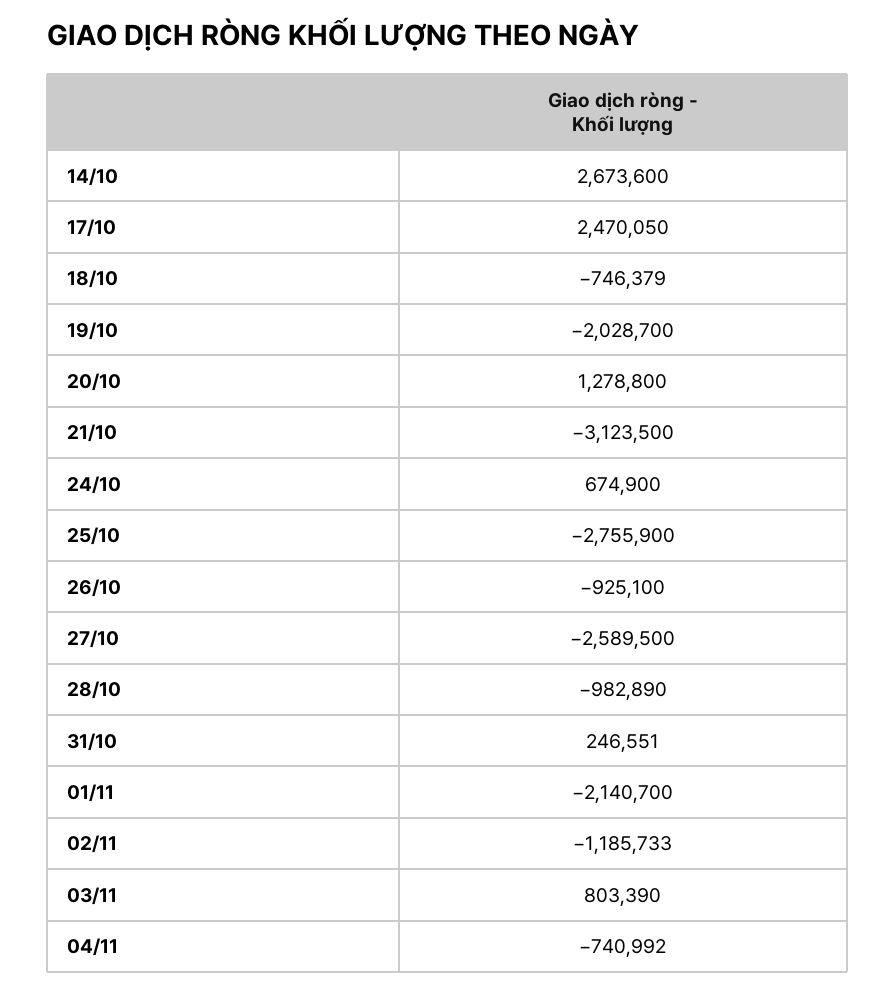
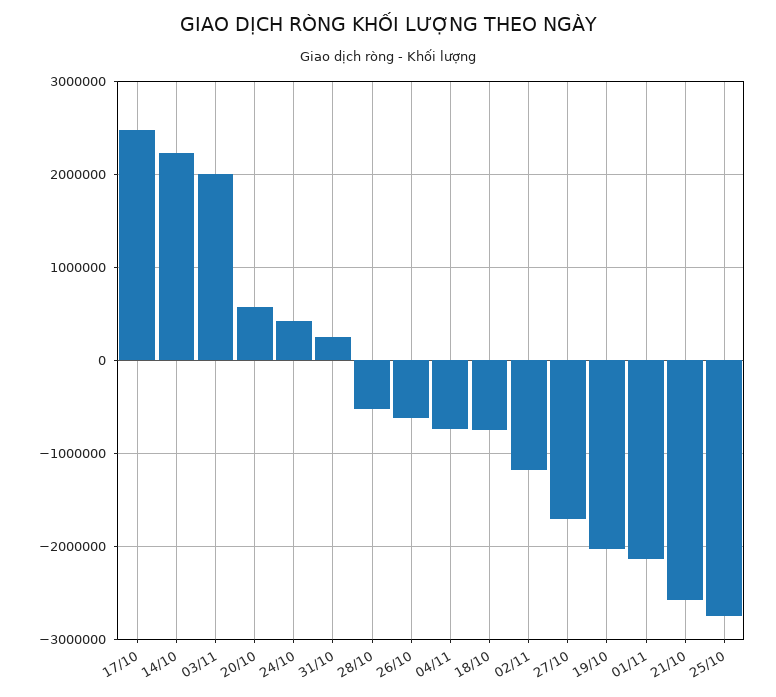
14/10: 2673600 -> 2200000
20/10: 1278800 -> 600000
21/10: -3123500 -> -2600000
24/10: 674900 -> 400000
26/10: -925100 -> -600000
27/10: -2589500 -> -1700000
28/10: -982890 -> -500000
03/11: 803390 -> 2000000

